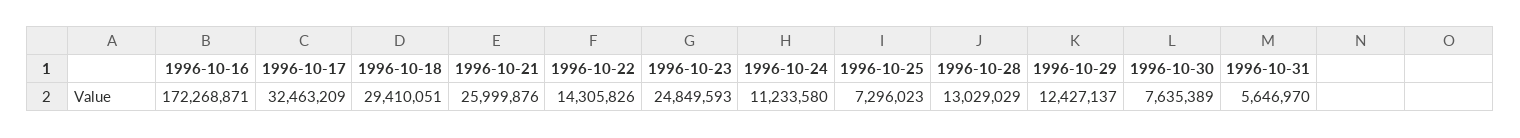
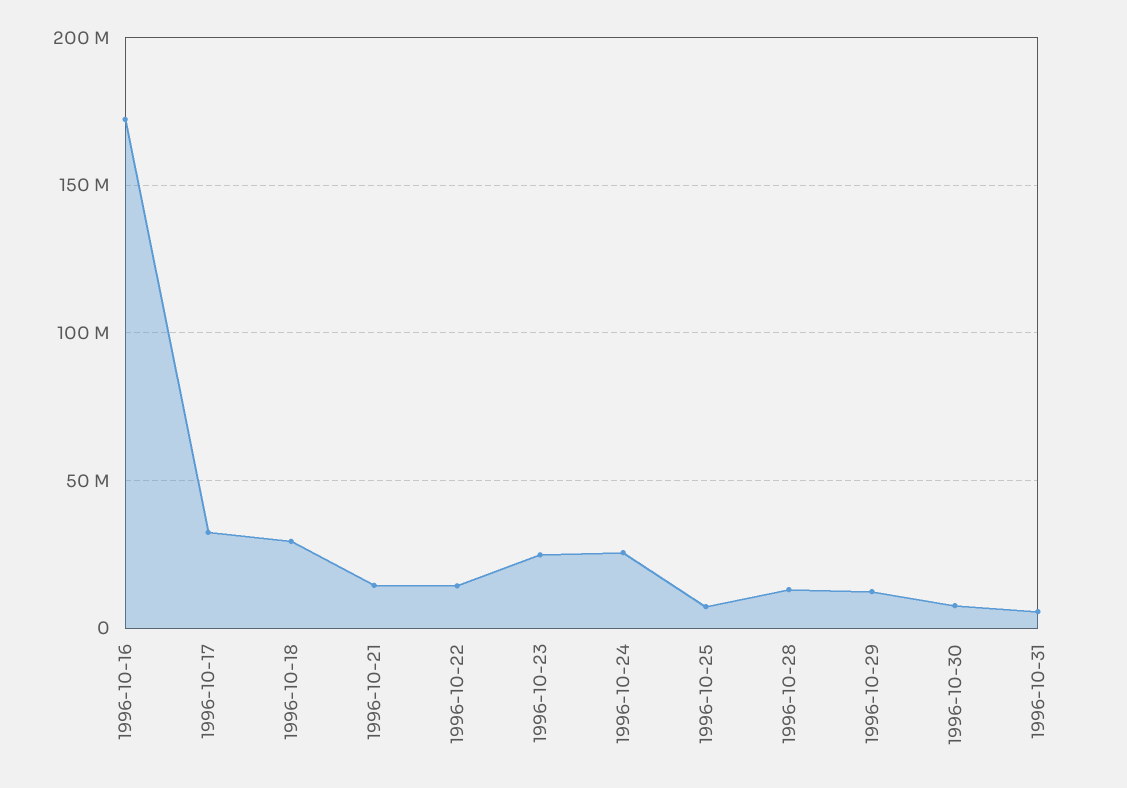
1996-10-21: 25999876 -> 15000000
1996-10-24: 11233580 -> 25000000

